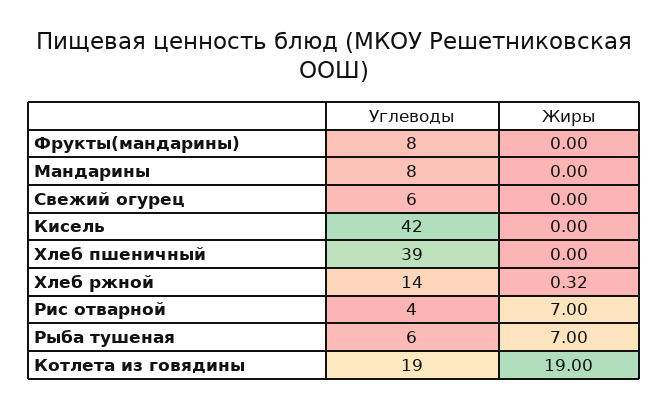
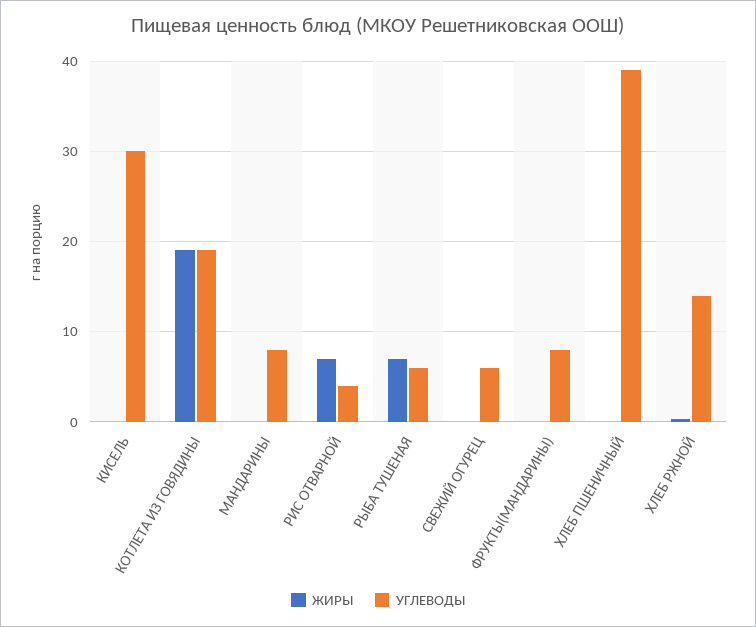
Углеводы, Кисель: 42 -> 30

